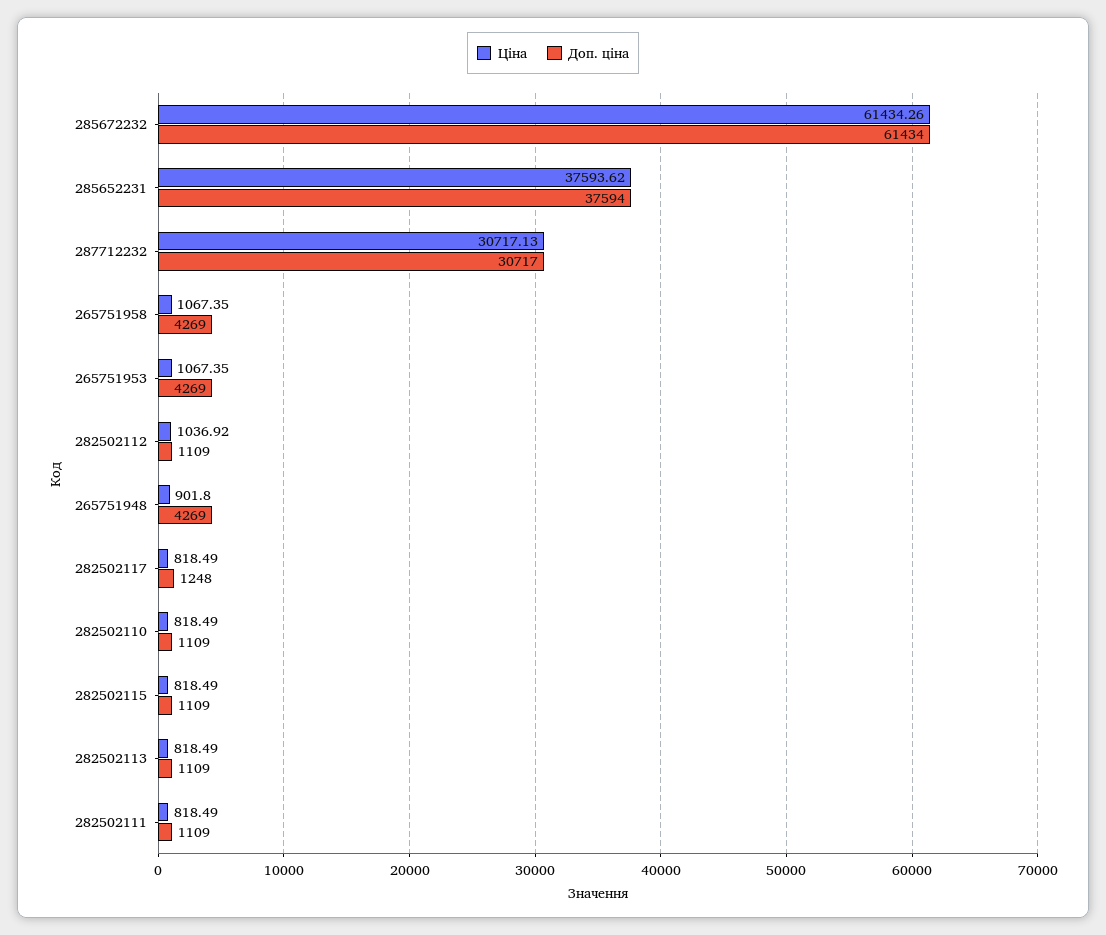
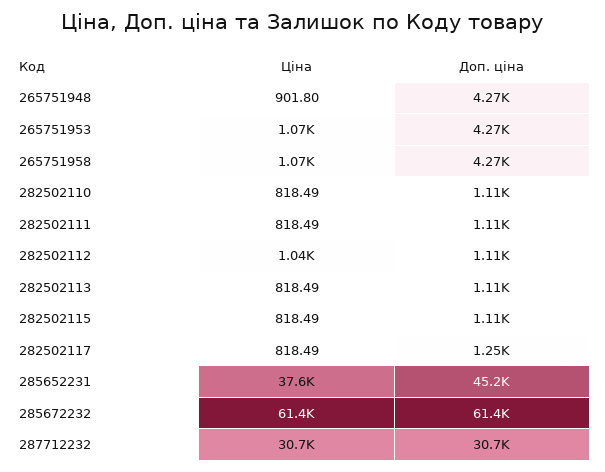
Доп. ціна, 285652231: 37594 -> 45200

